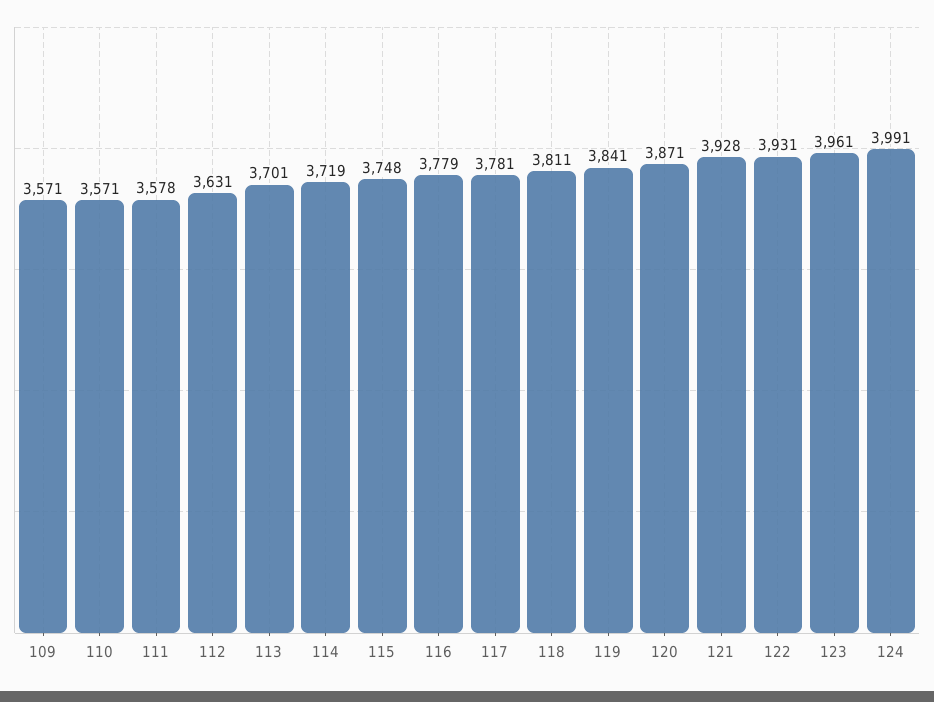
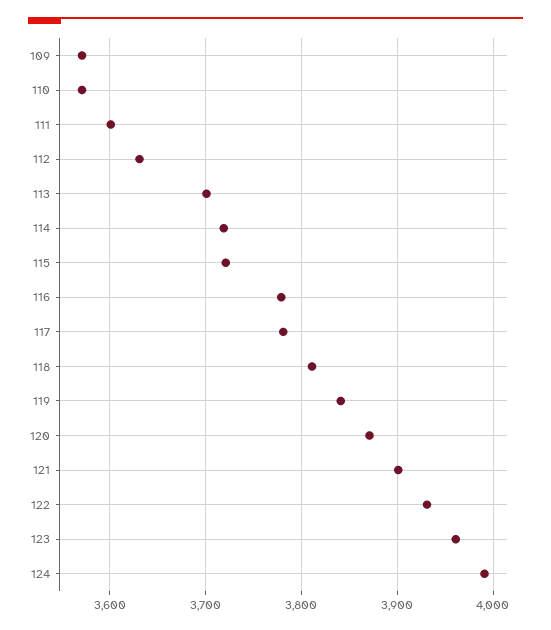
111: 3578 -> 3600
115: 3748 -> 3720
121: 3928 -> 3900

